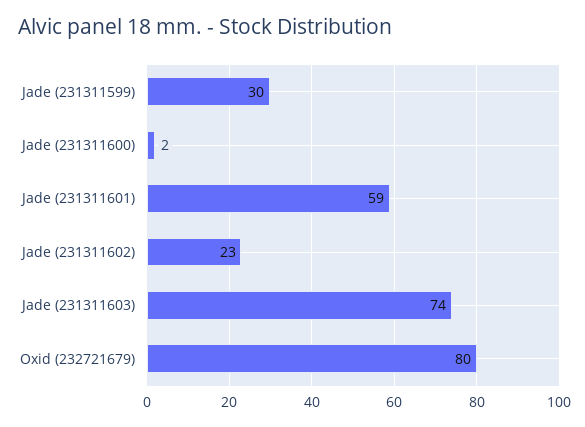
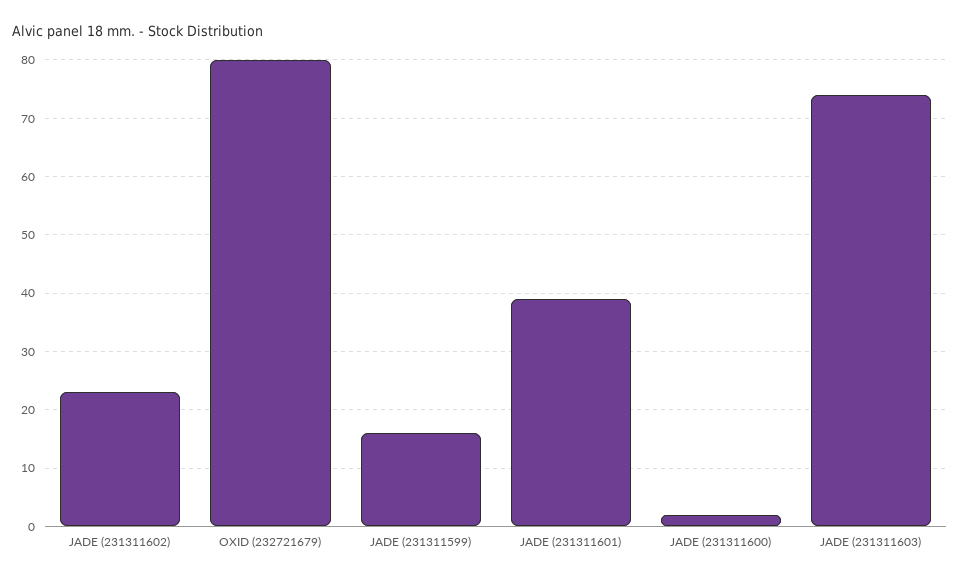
Jade (231311599): 30 -> 15
Jade (231311601): 59 -> 40

